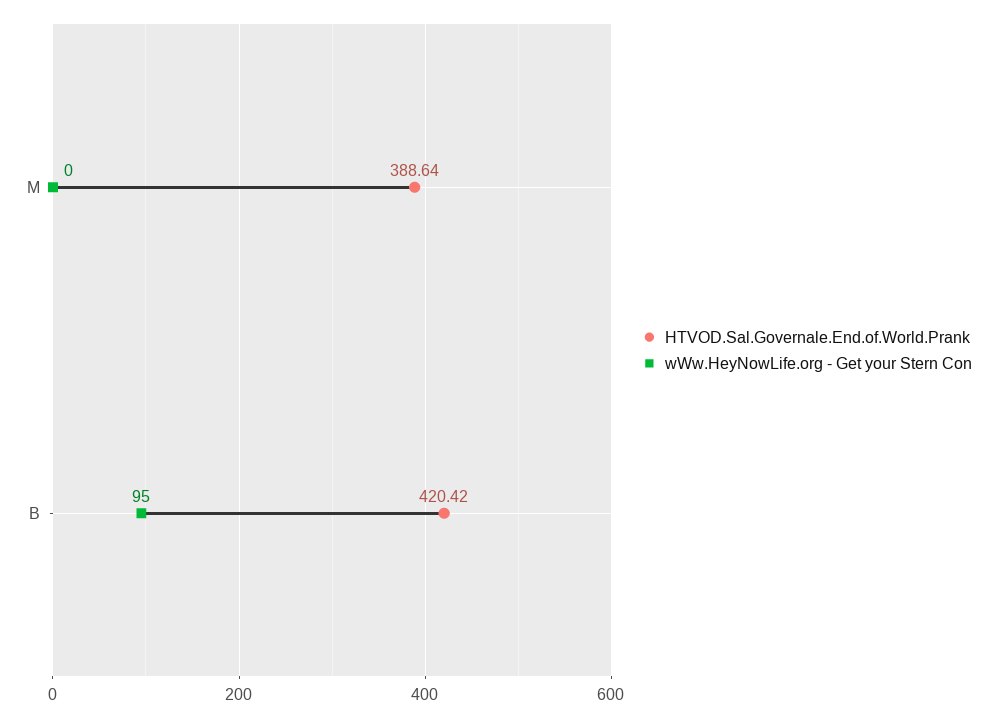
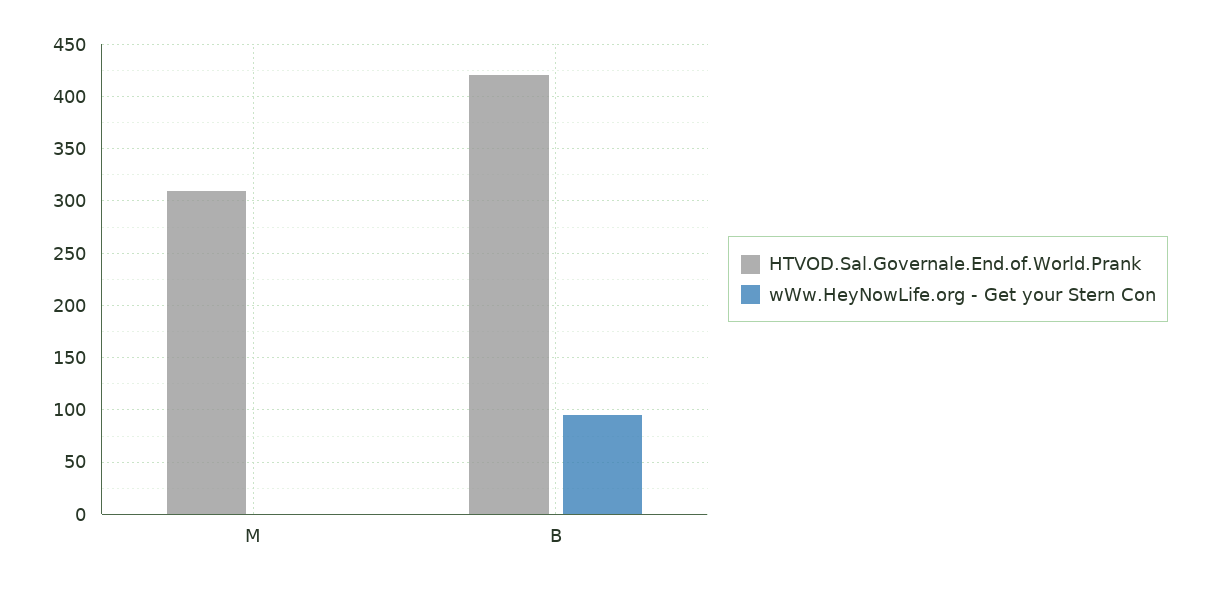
HTVOD.Sal.Governale.End.of.World.Prank, M: 388.64 -> 310

